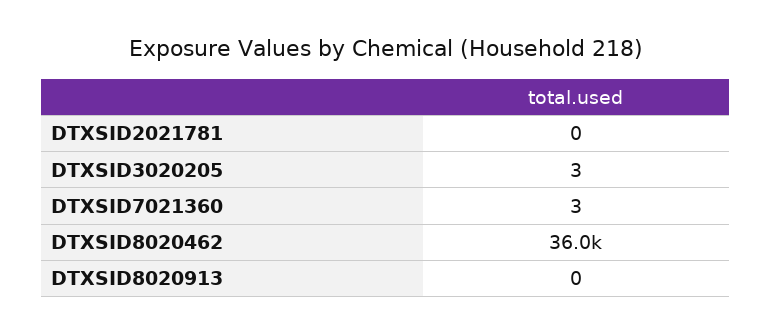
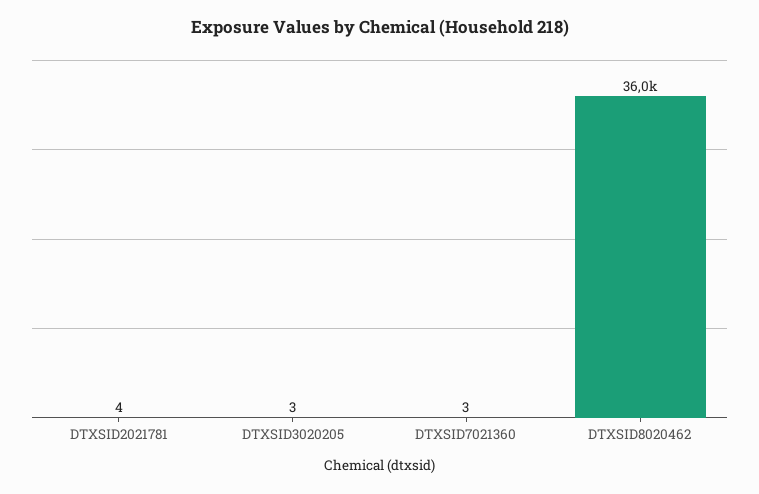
DTXSID2021781: 0 -> 4
DTXSID8020913: 0 -> none

